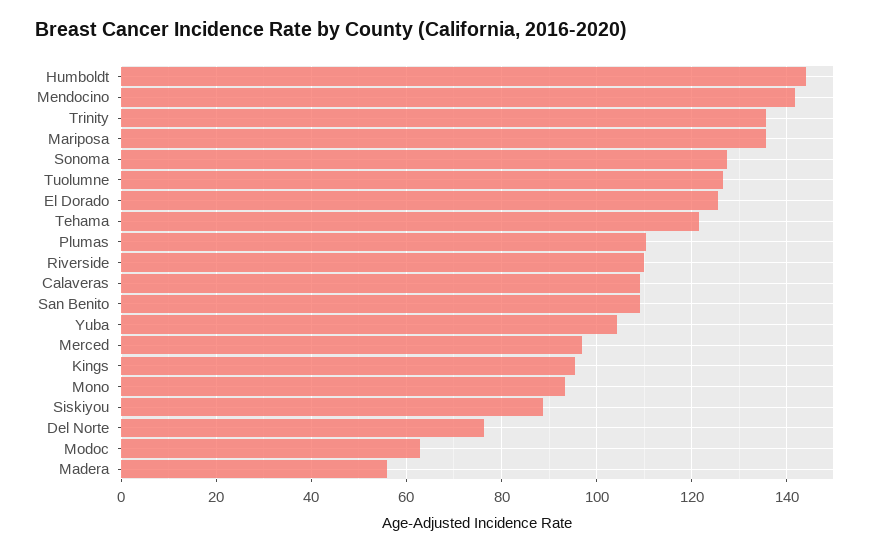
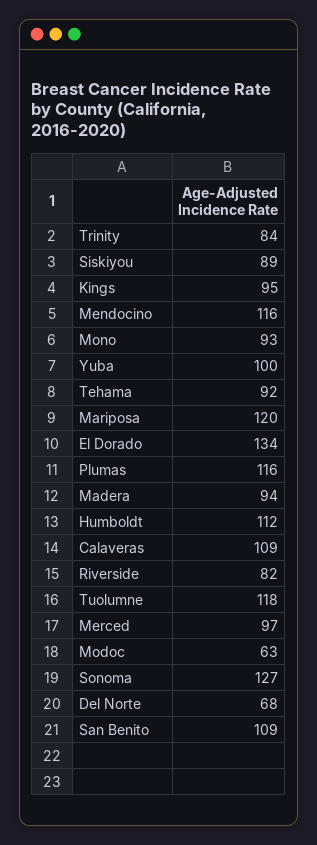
Humboldt: 144 -> 112
Mendocino: 142 -> 116
Trinity: 136 -> 84
Mariposa: 136 -> 120
Tuolumne: 126 -> 118
El Dorado: 126 -> 134
Tehama: 122 -> 92
Plumas: 110 -> 116
Riverside: 110 -> 82
Yuba: 104 -> 100
Del Norte: 76 -> 68
Madera: 56 -> 94

